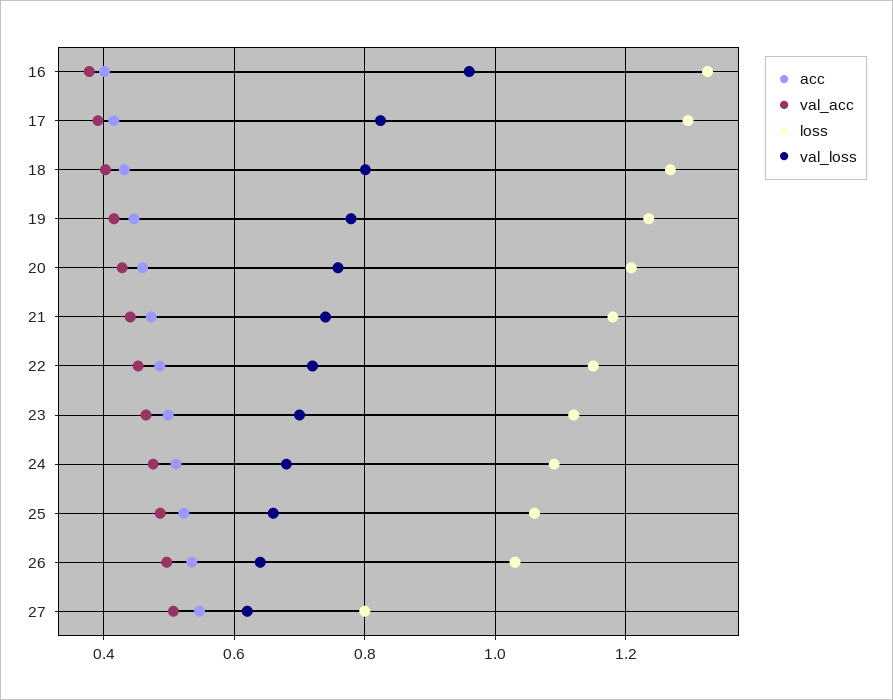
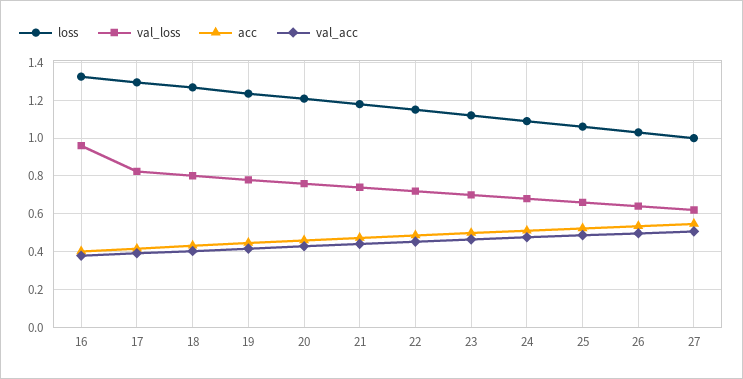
loss, 27: 0.8 -> 1

